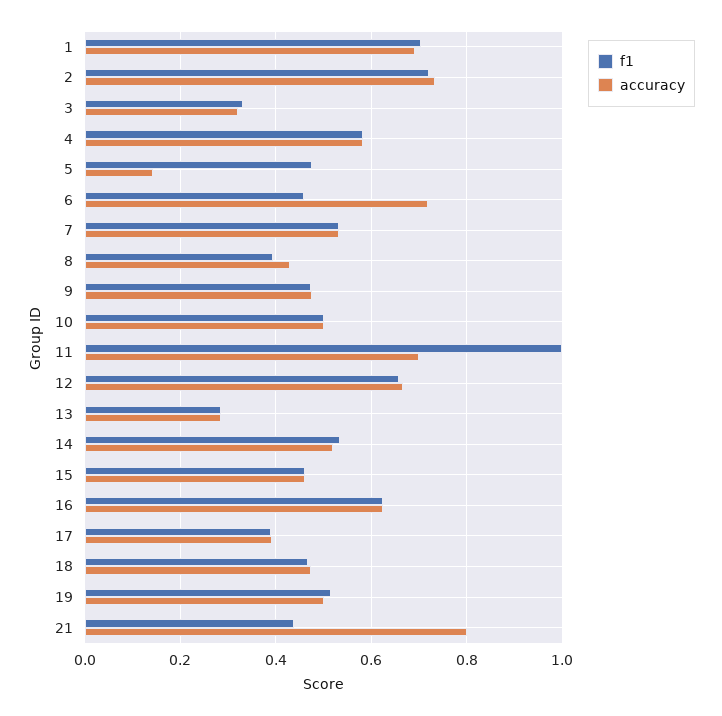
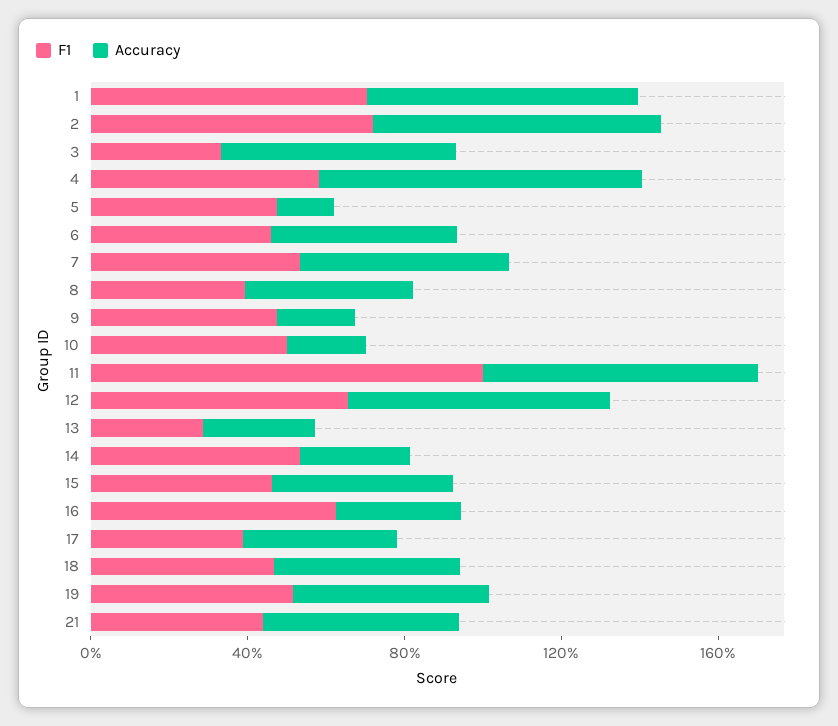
accuracy, 3: 0.32 -> 0.6
accuracy, 4: 0.58 -> 0.8
accuracy, 6: 0.72 -> 0.5
accuracy, 9: 0.48 -> 0.2
accuracy, 10: 0.5 -> 0.2
accuracy, 14: 0.52 -> 0.3
accuracy, 16: 0.62 -> 0.3
accuracy, 21: 0.8 -> 0.5

